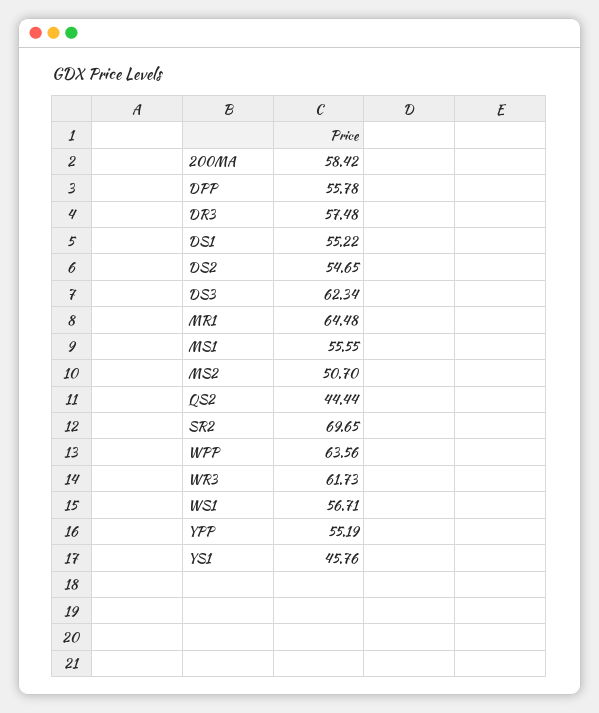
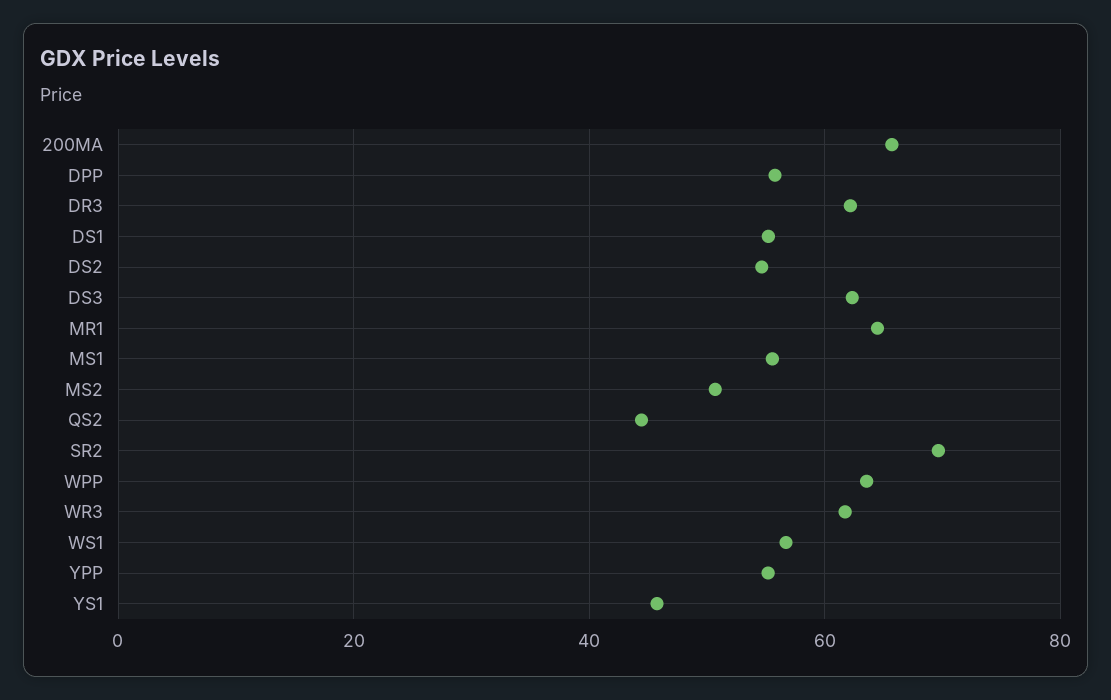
200MA: 58.42 -> 66
DR3: 57.48 -> 62

